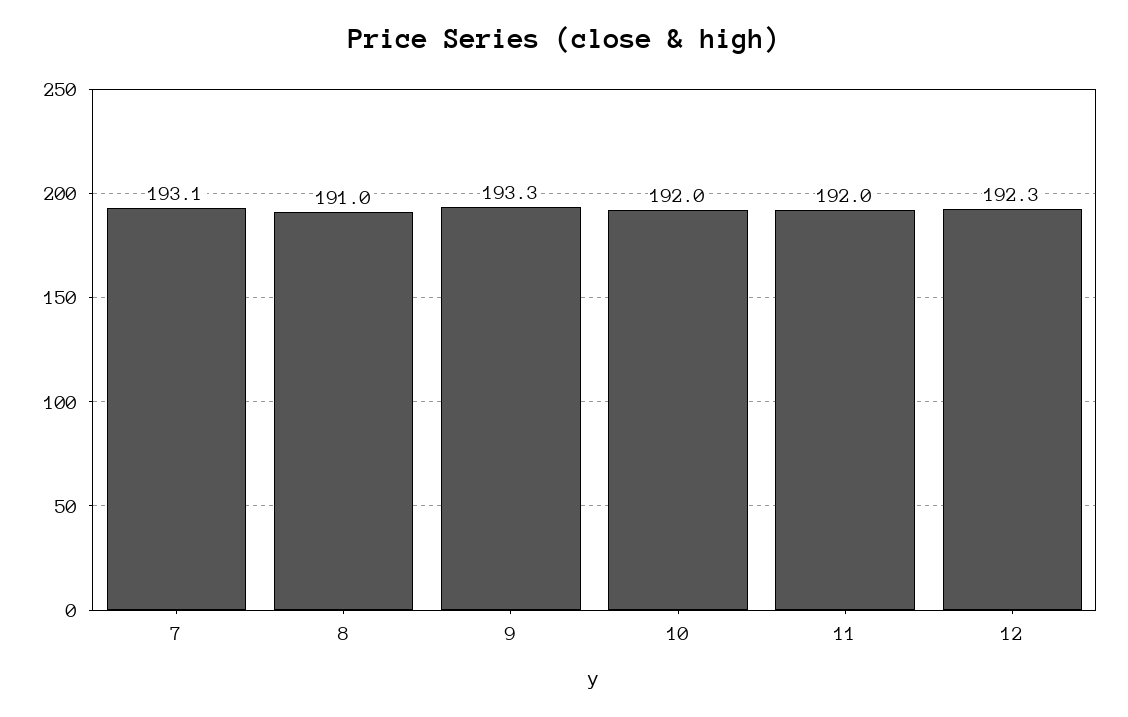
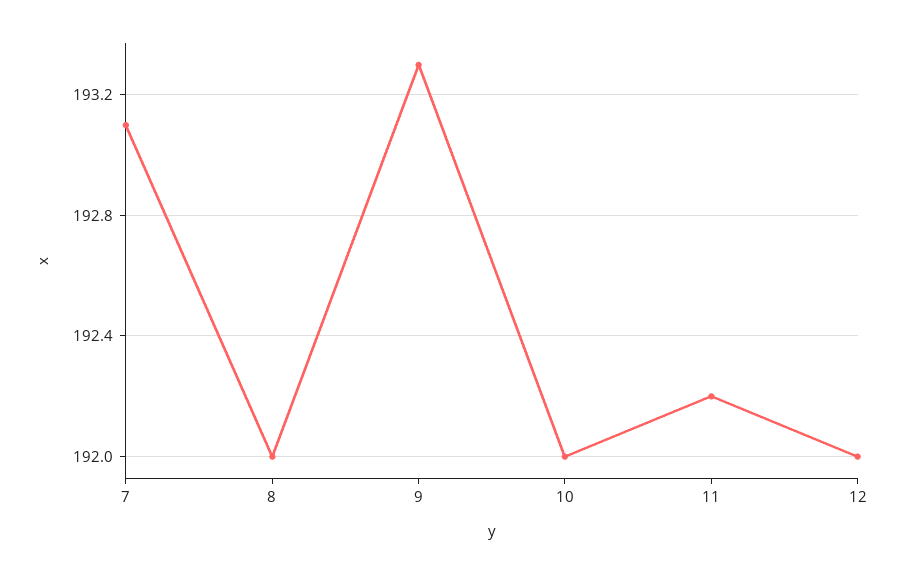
8: 191 -> 192
11: 192 -> 192.2
12: 192.3 -> 192

